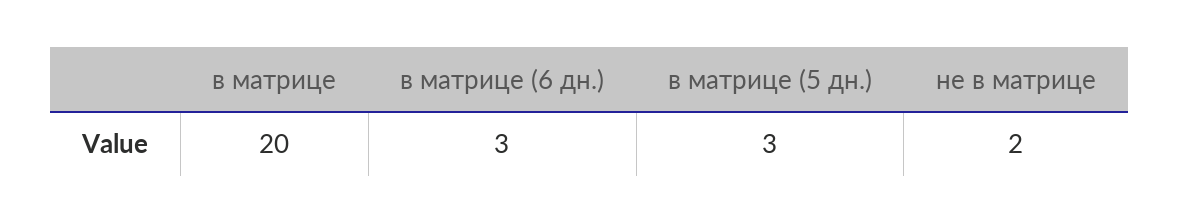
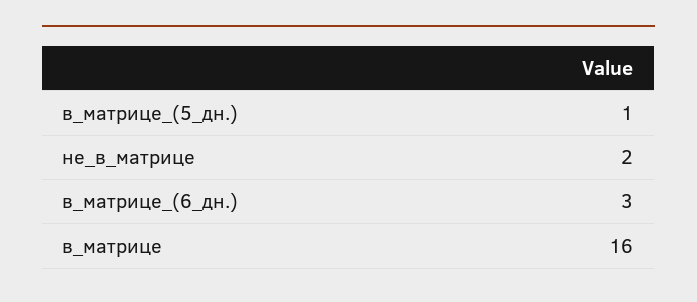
в матрице: 20 -> 16
в матрице (5 дн.): 3 -> 1

